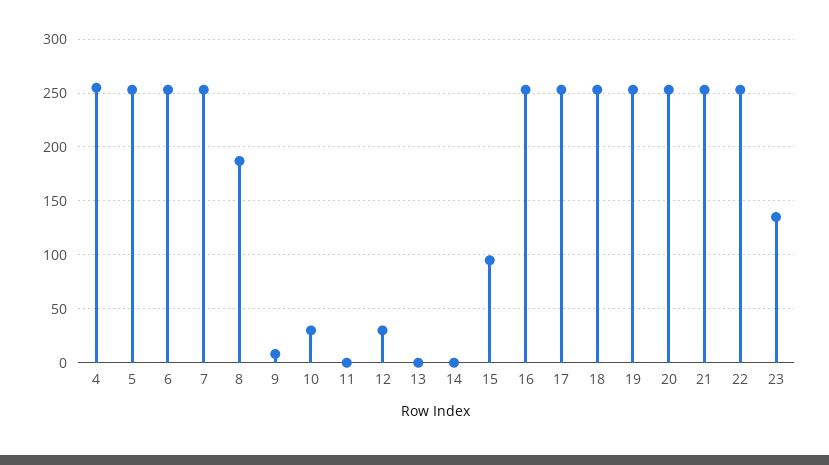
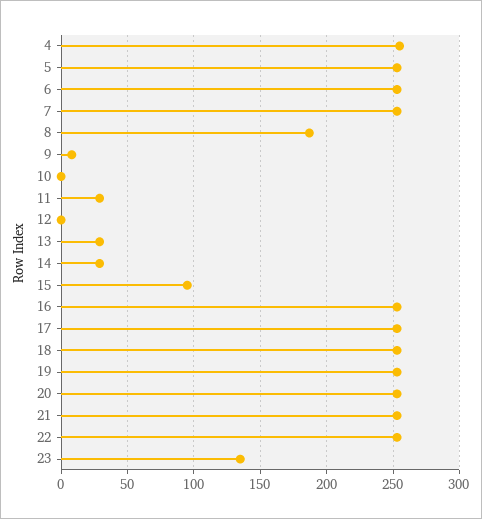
10: 30 -> 0
11: 0 -> 30
12: 30 -> 0
13: 0 -> 30
14: 0 -> 30

